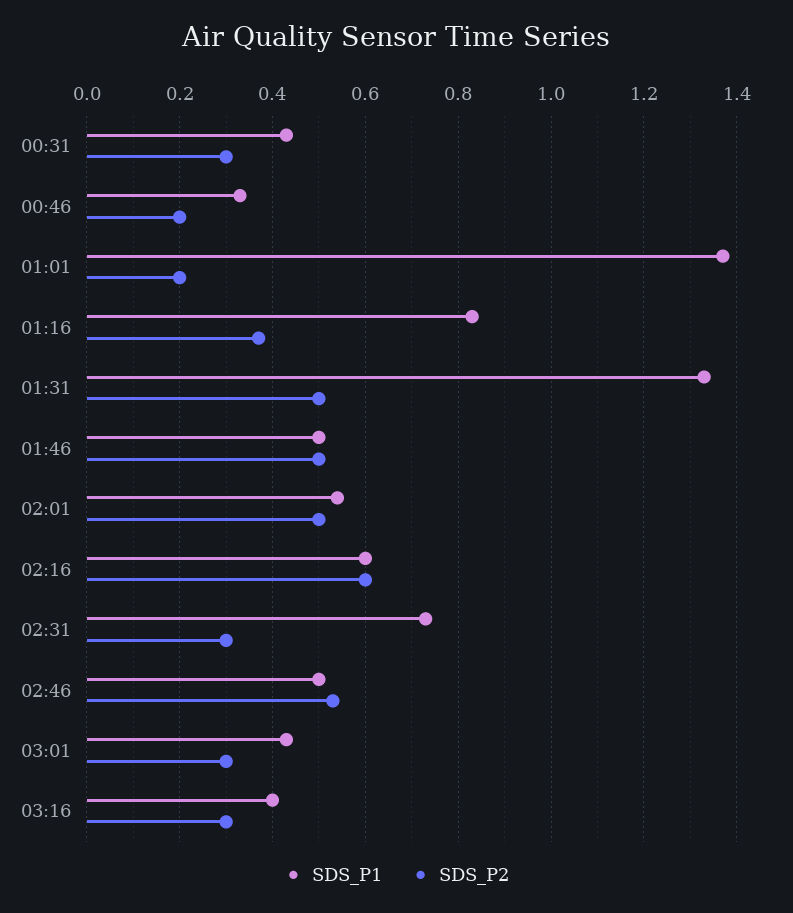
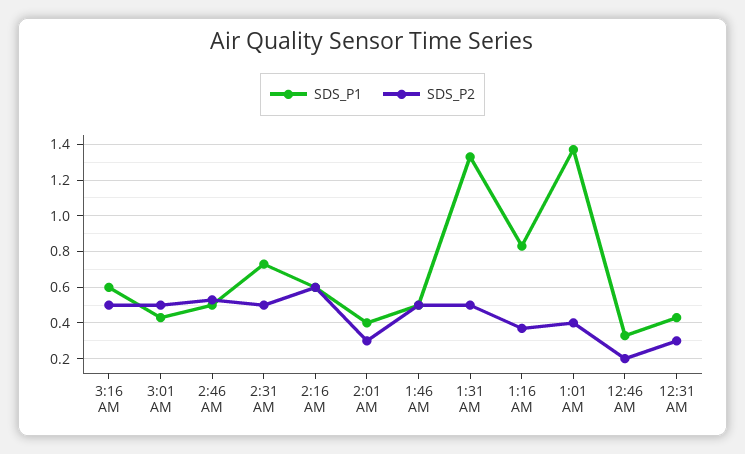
SDS_P2, 01:01: 0.2 -> 0.4
SDS_P1, 02:01: 0.55 -> 0.4
SDS_P2, 02:01: 0.5 -> 0.3
SDS_P2, 02:31: 0.3 -> 0.5
SDS_P2, 03:01: 0.3 -> 0.5
SDS_P1, 03:16: 0.4 -> 0.6
SDS_P2, 03:16: 0.3 -> 0.5

